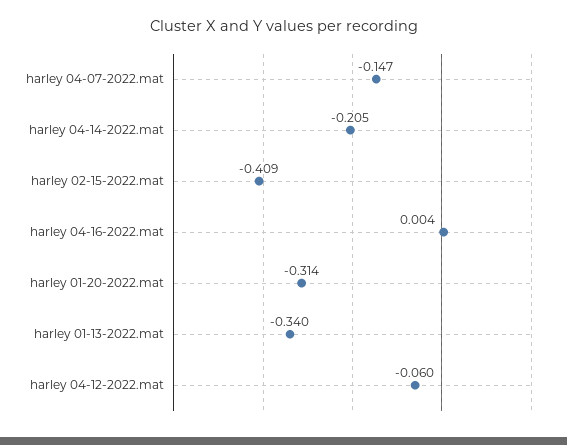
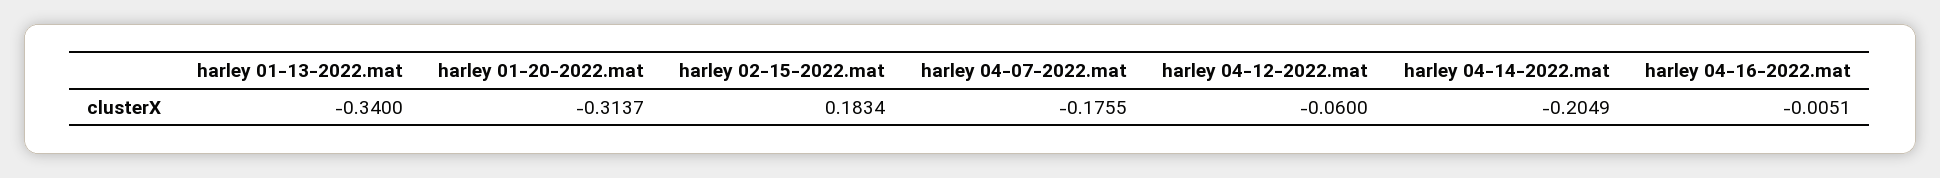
harley 04-07-2022.mat: -0.147 -> -0.1755
harley 02-15-2022.mat: -0.409 -> 0.1834
harley 04-16-2022.mat: 0.004 -> -0.0051

